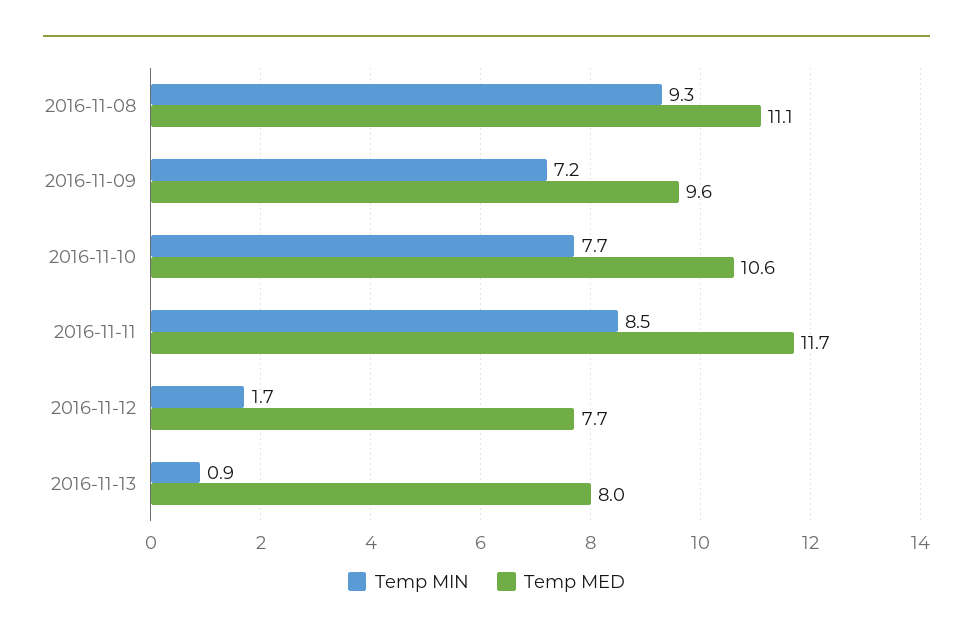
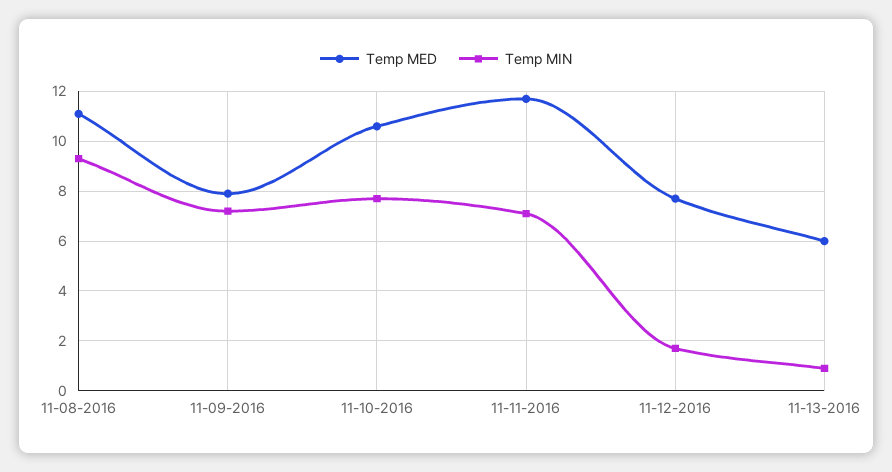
Temp MED, 2016-11-09: 9.6 -> 8
Temp MIN, 2016-11-11: 8.5 -> 7
Temp MED, 2016-11-13: 8 -> 6

